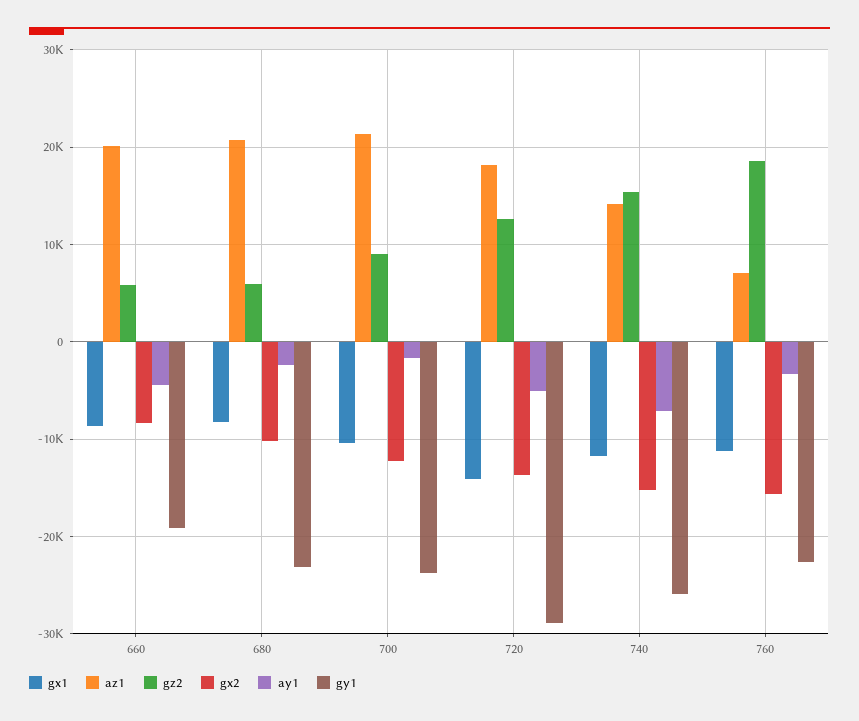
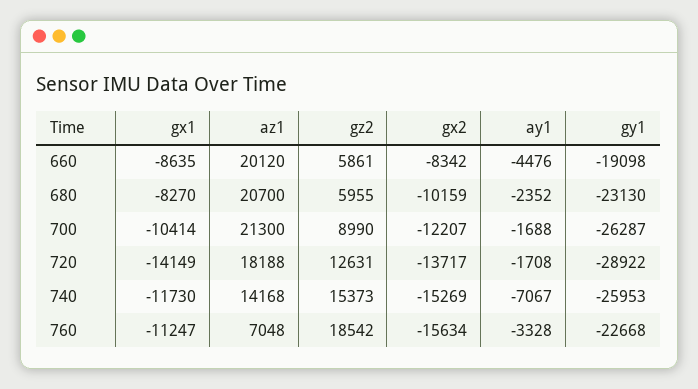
gy1, 700: -24000 -> -26287
ay1, 720: -5000 -> -1708

